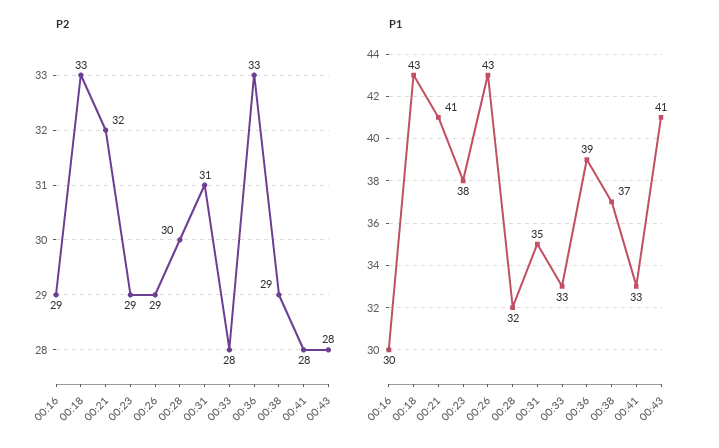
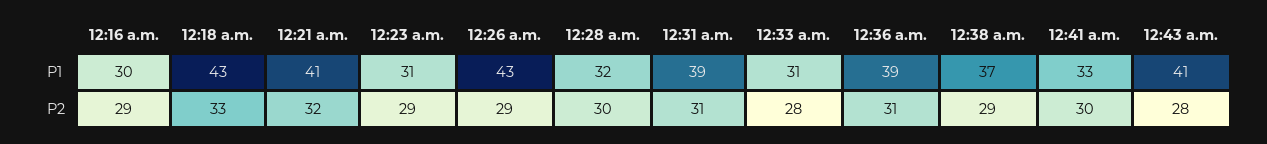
P2, 00:36: 33 -> 31
P2, 00:41: 28 -> 30
P1, 00:23: 38 -> 31
P1, 00:31: 35 -> 39
P1, 00:33: 33 -> 31

